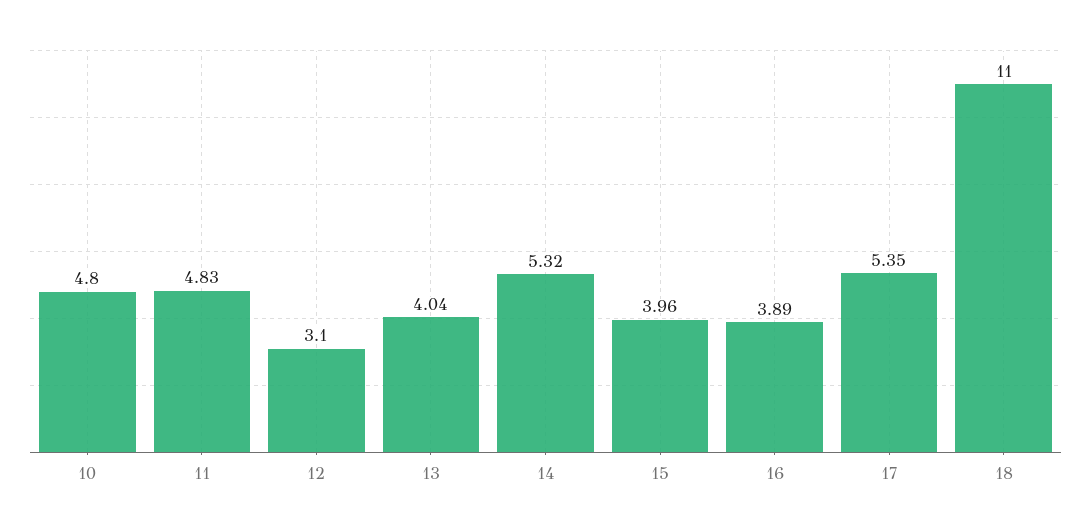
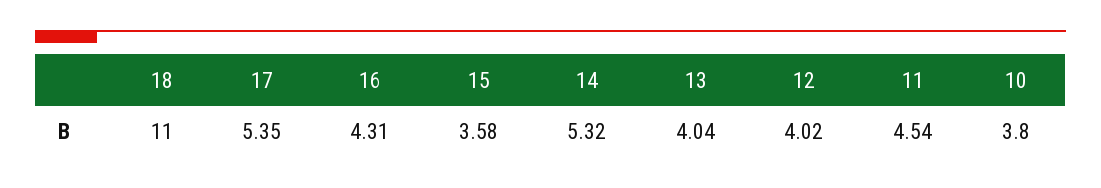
10: 4.8 -> 3.8
11: 4.83 -> 4.54
12: 3.1 -> 4.02
15: 3.96 -> 3.58
16: 3.89 -> 4.31

